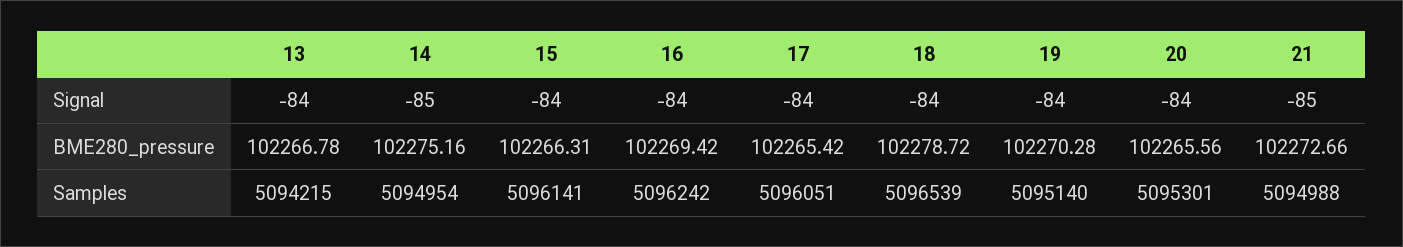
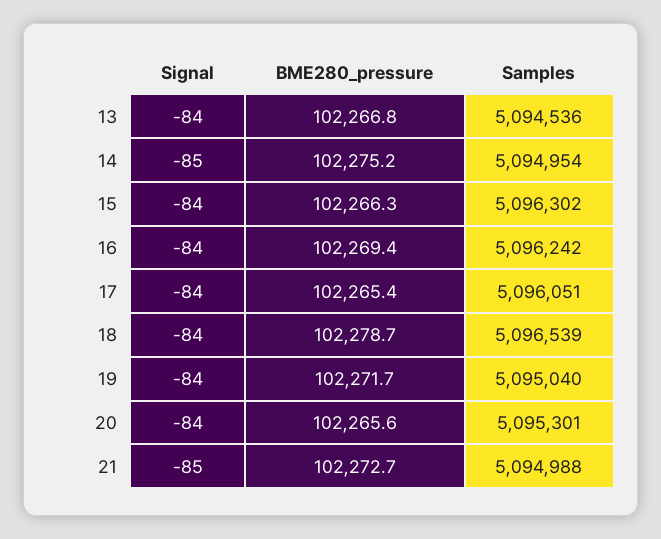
19, BME280_pressure: 102270.28 -> 102271.7
13, Samples: 5094215 -> 5094536
15, Samples: 5096141 -> 5096302
19, Samples: 5095140 -> 5095040

